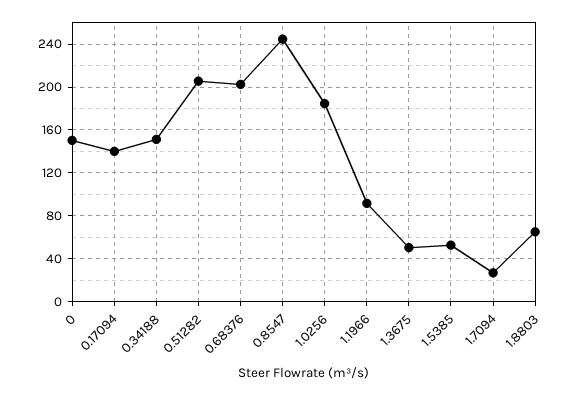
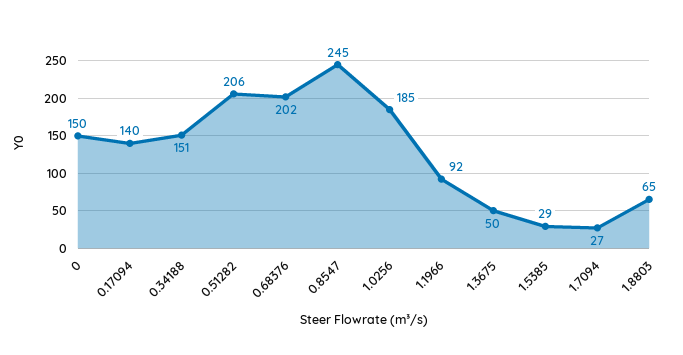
1.5385: 50 -> 29

